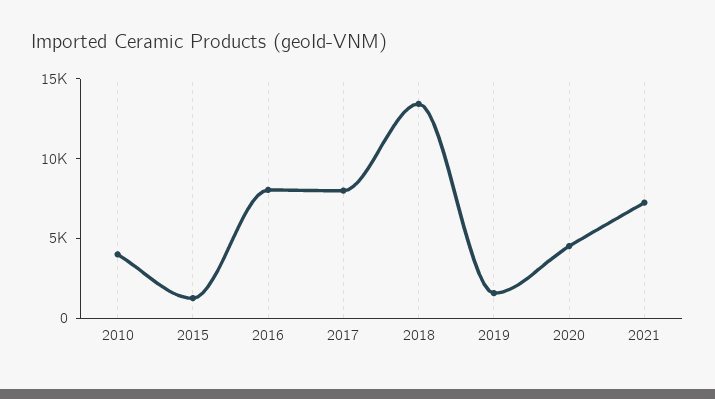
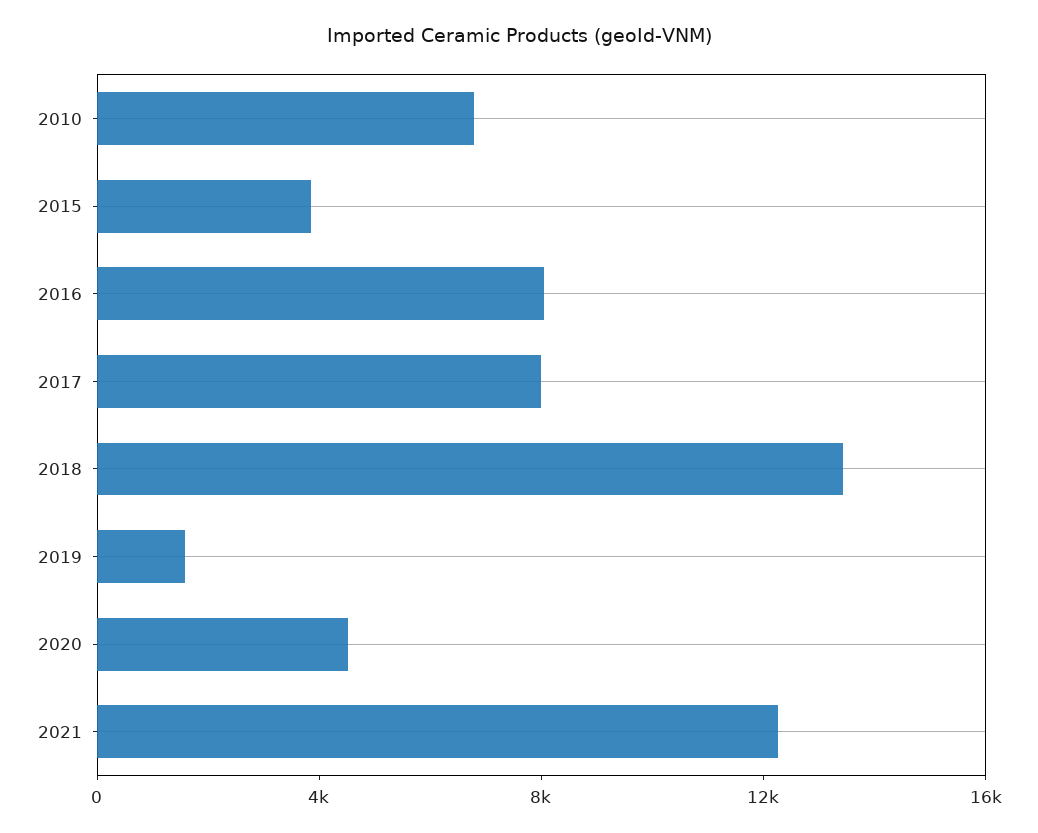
2010: 4000 -> 7000
2015: 1000 -> 4000
2021: 7000 -> 12000

